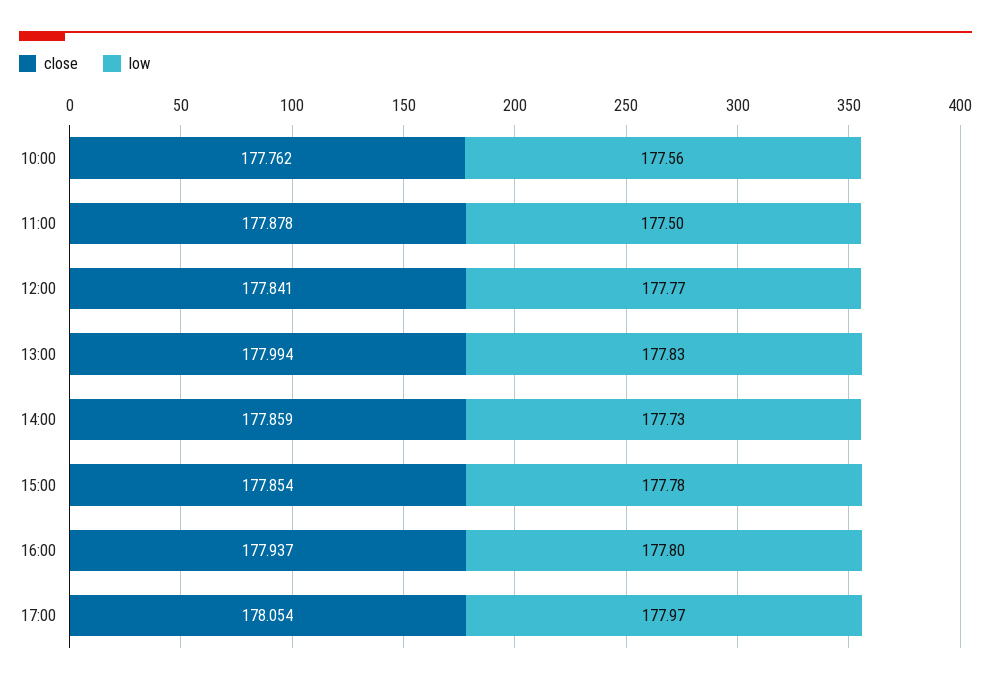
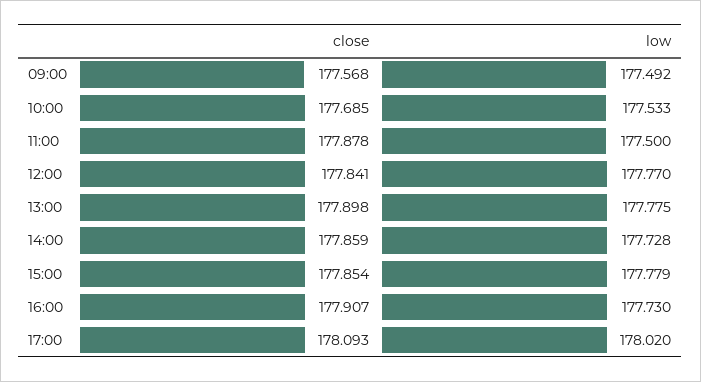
close, 10:00: 177.762 -> 177.685
low, 10:00: 177.56 -> 177.533
close, 13:00: 177.994 -> 177.898
low, 13:00: 177.83 -> 177.775
close, 16:00: 177.937 -> 177.907
low, 16:00: 177.8 -> 177.73
close, 17:00: 178.054 -> 178.093
low, 17:00: 177.97 -> 178.02
close, 09:00: none -> 177.568
low, 09:00: none -> 177.492

